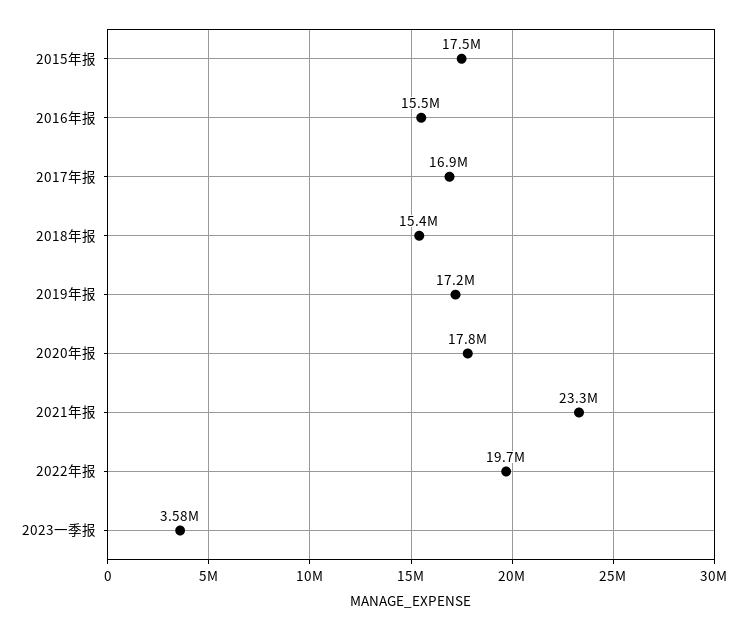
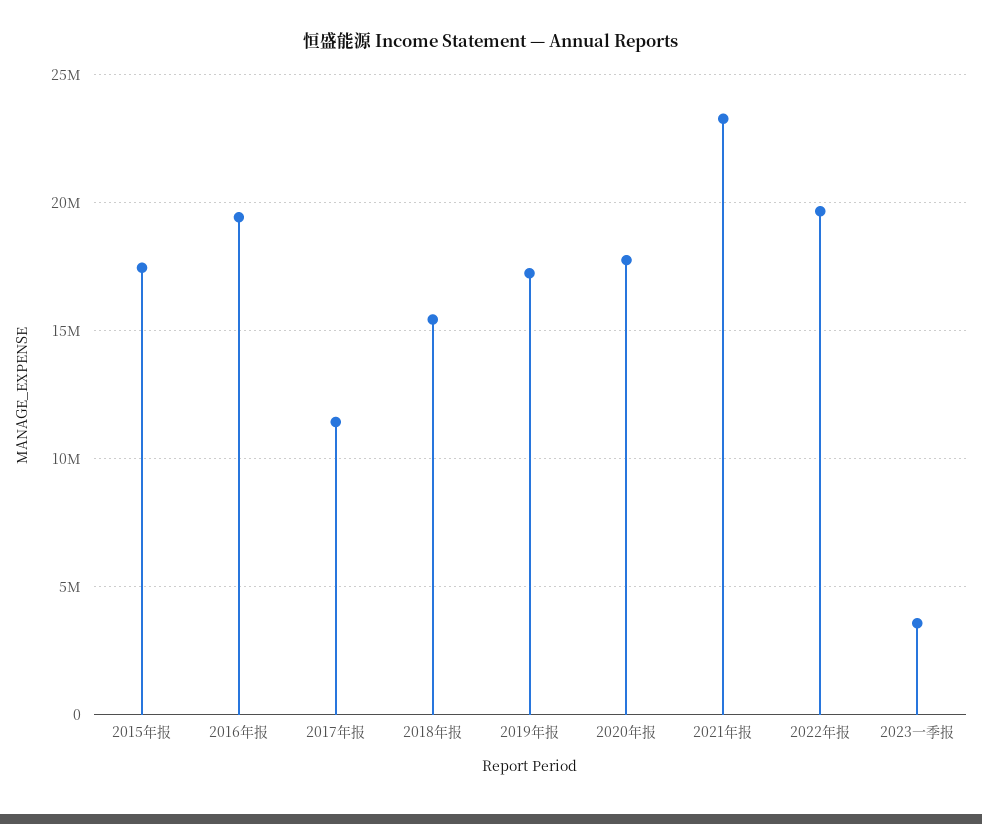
2016年报: 15500000 -> 19500000
2017年报: 16900000 -> 11500000

